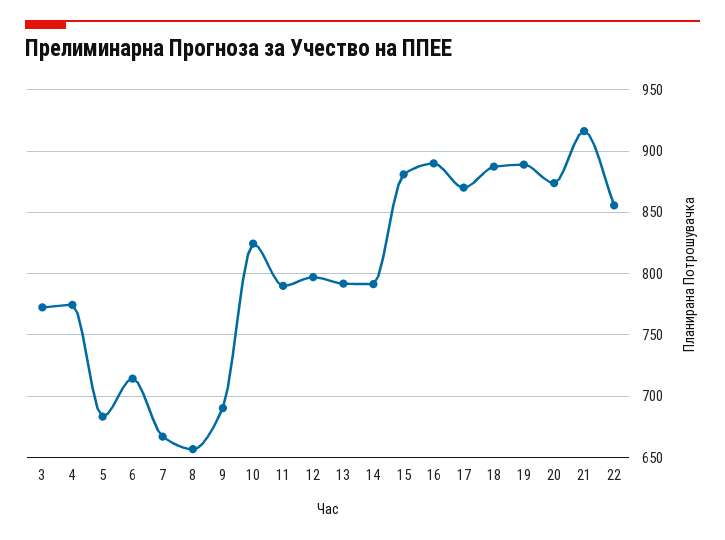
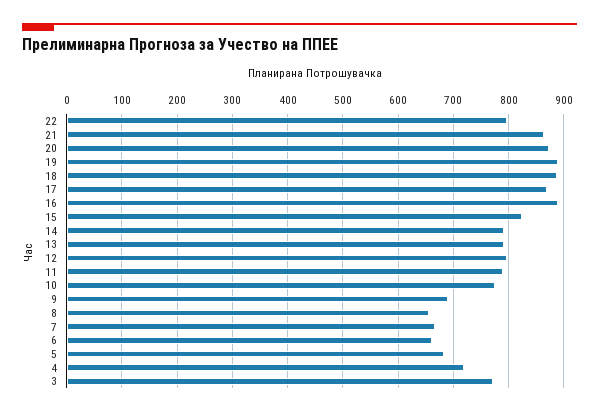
4: 775 -> 720
6: 715 -> 660
10: 825 -> 780
15: 880 -> 820
21: 915 -> 860
22: 855 -> 800

